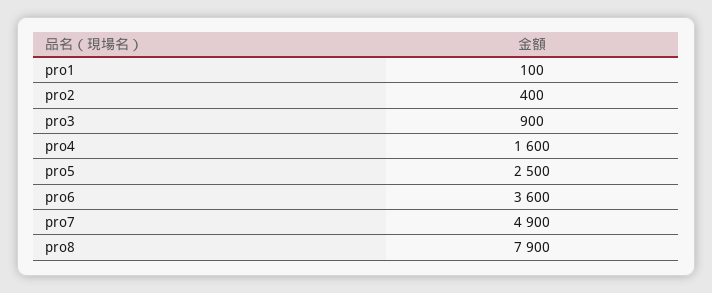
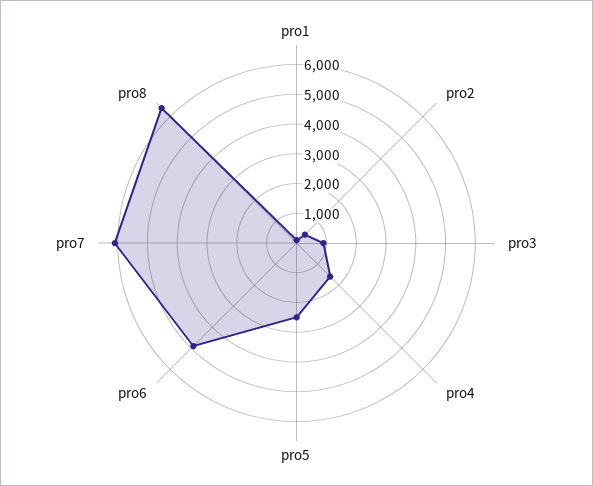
pro6: 3600 -> 5000
pro7: 4900 -> 6000
pro8: 7900 -> 6500

